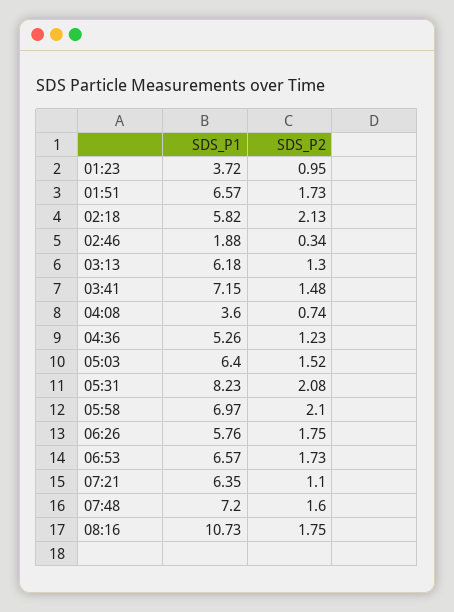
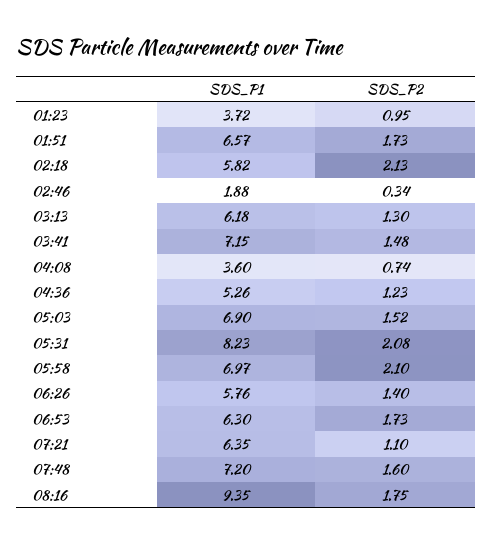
SDS_P1, 05:03: 6.4 -> 6.9
SDS_P2, 06:26: 1.75 -> 1.4
SDS_P1, 06:53: 6.57 -> 6.3
SDS_P1, 08:16: 10.73 -> 9.35

